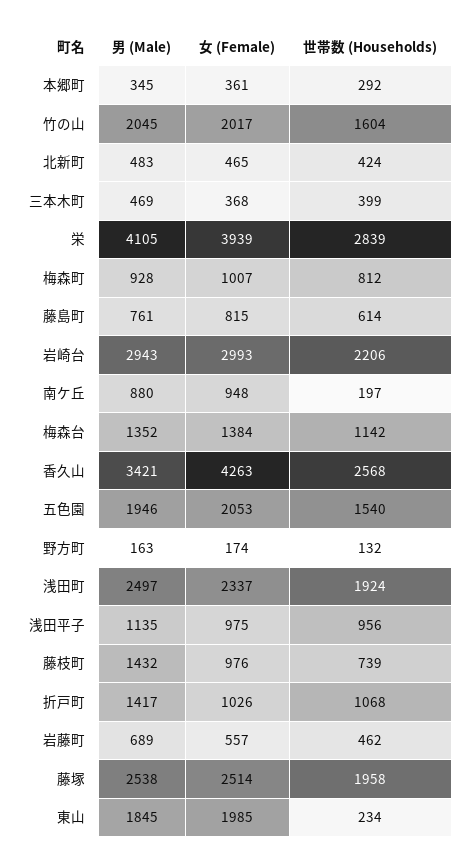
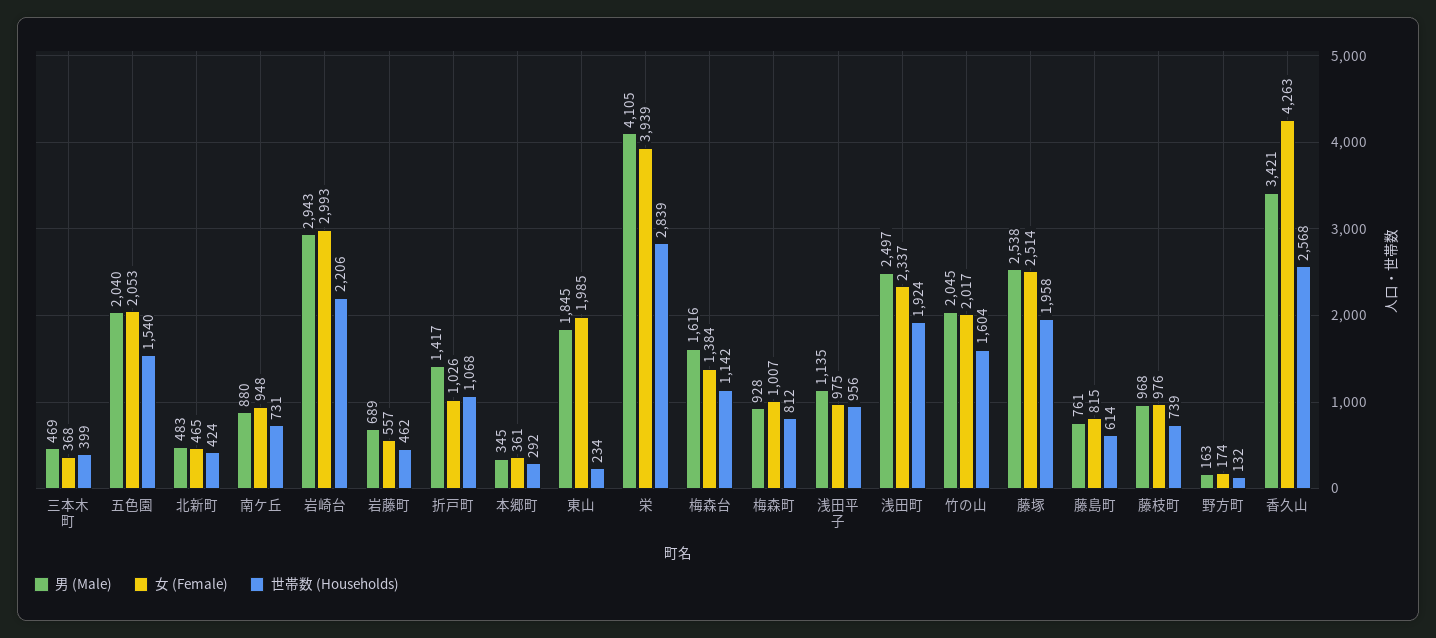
世帯数 (Households), 南ケ丘: 197 -> 731
男 (Male), 梅森台: 1352 -> 1616
男 (Male), 五色園: 1946 -> 2040
男 (Male), 藤枝町: 1432 -> 968

